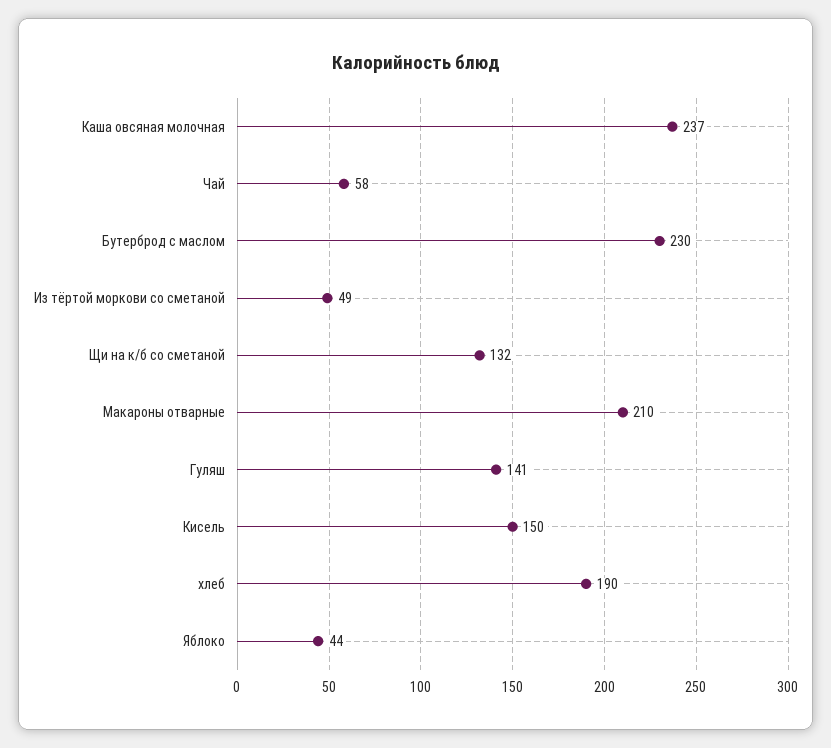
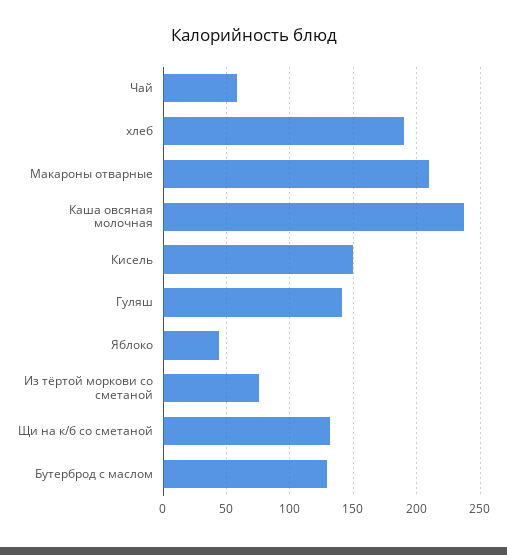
Бутерброд с маслом: 230 -> 130
Из тёртой моркови со сметаной: 49 -> 75

